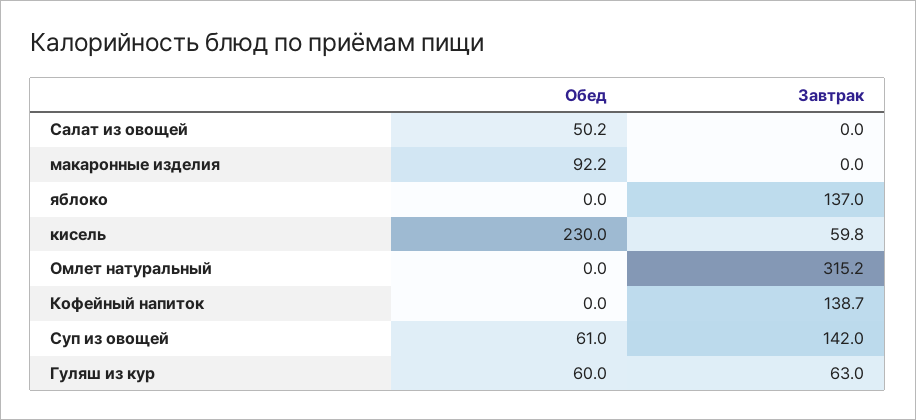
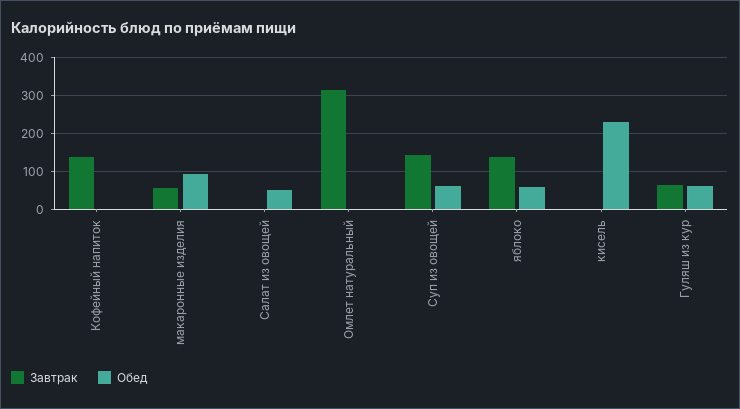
Завтрак, макаронные изделия: 0 -> 60
Обед, яблоко: 0 -> 60
Завтрак, кисель: 59.8 -> 0

